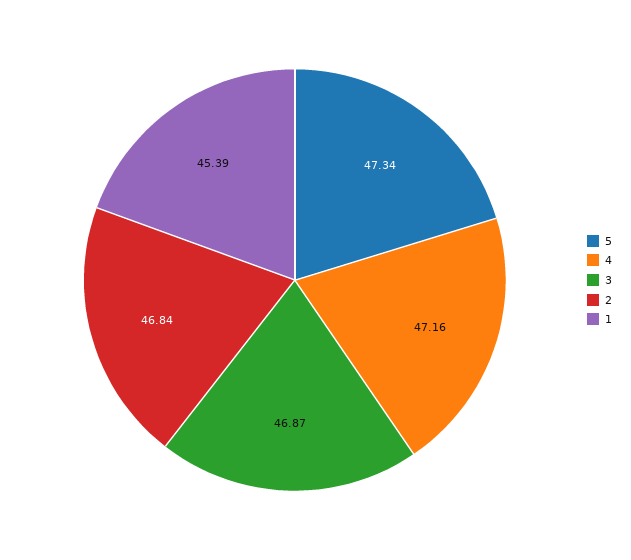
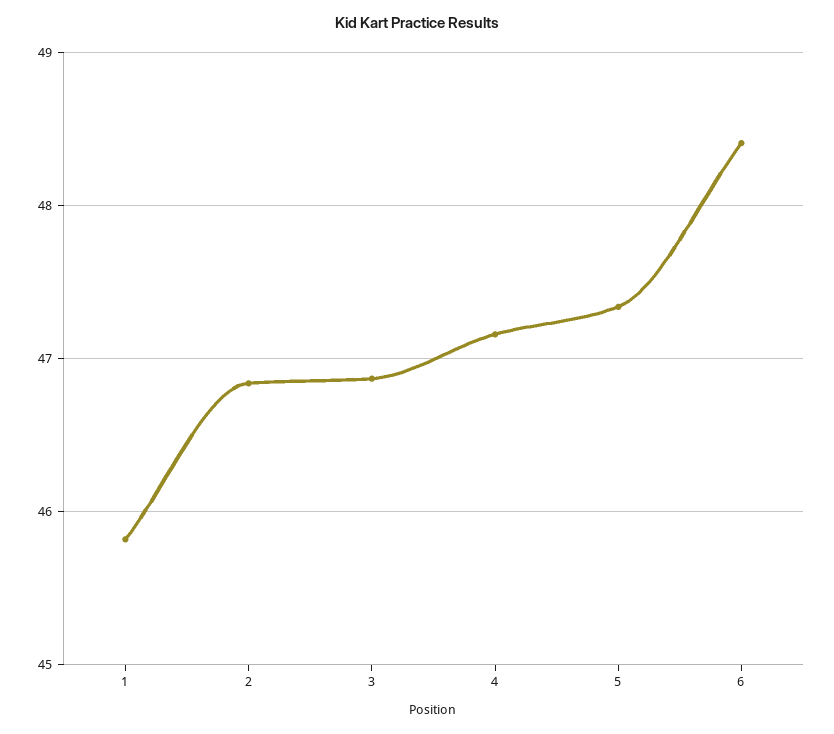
1: 45.39 -> 45.8
6: none -> 48.4

